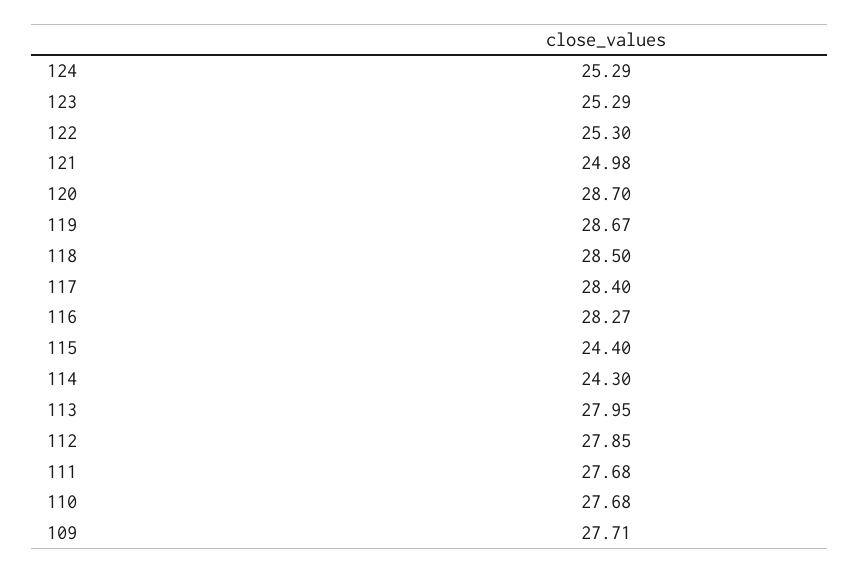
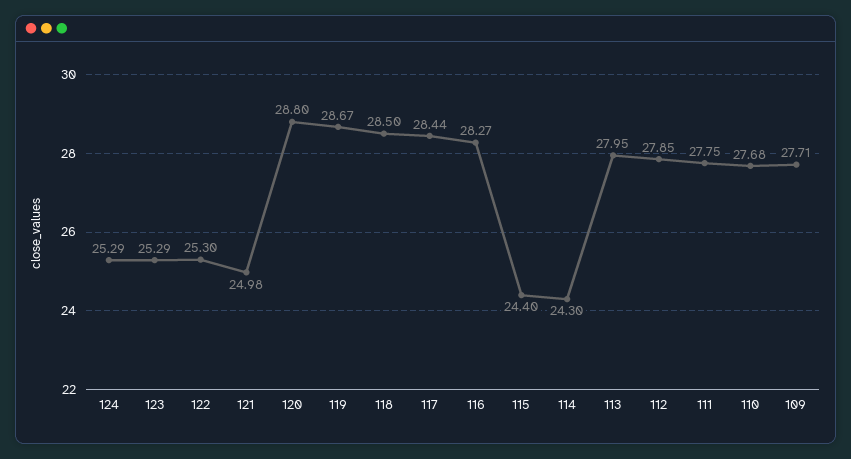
120: 28.7 -> 28.8
117: 28.4 -> 28.44
111: 27.68 -> 27.75

